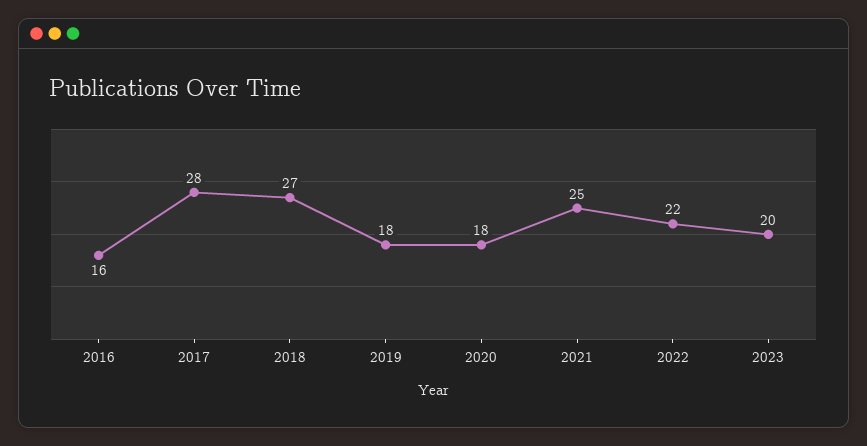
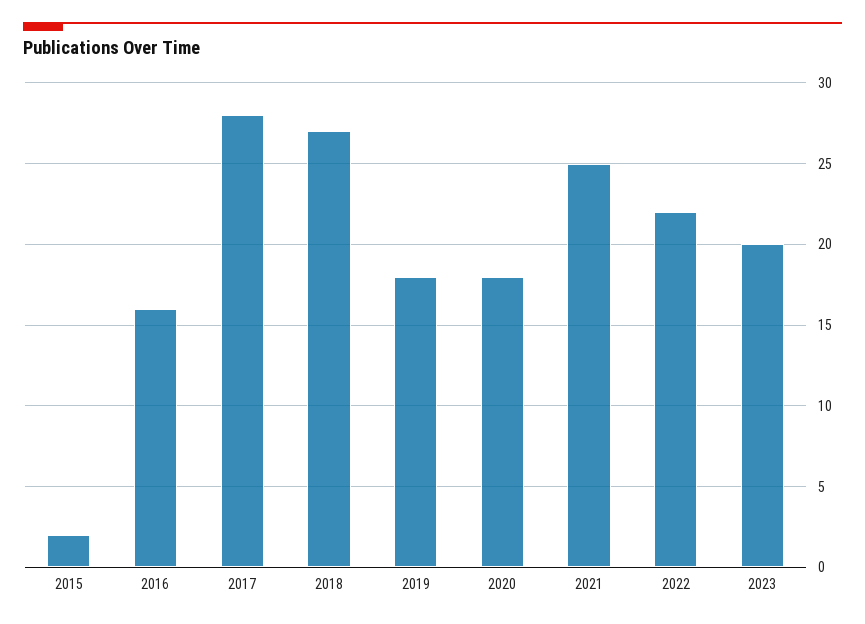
2015: none -> 2

